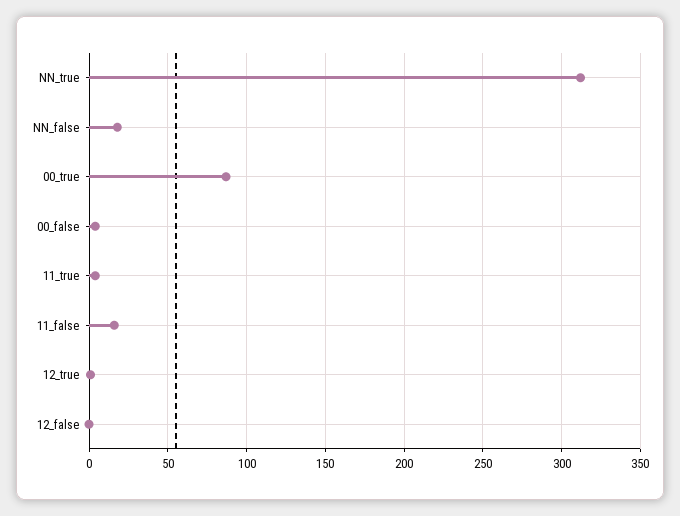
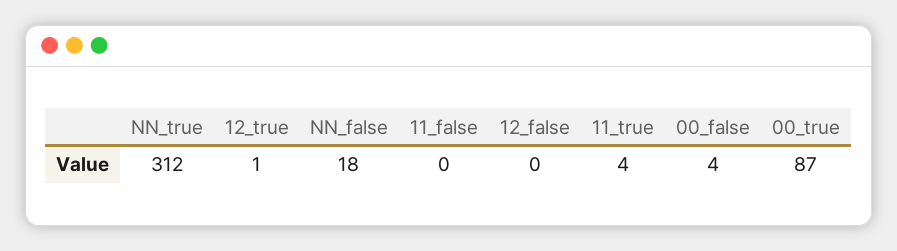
11_false: 15 -> 0

